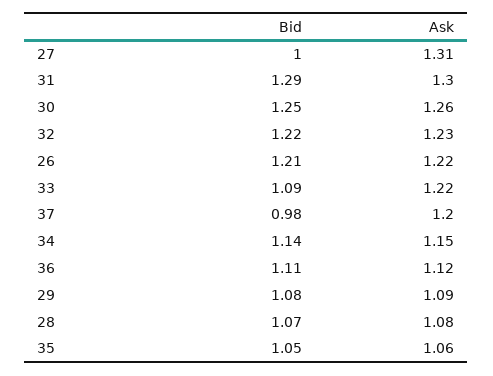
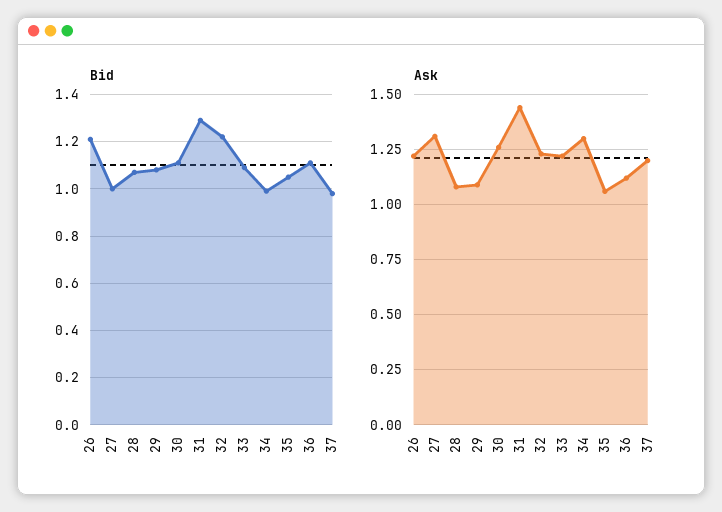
Ask, 31: 1.3 -> 1.45
Bid, 30: 1.25 -> 1.1
Bid, 34: 1.14 -> 1
Ask, 34: 1.15 -> 1.3

